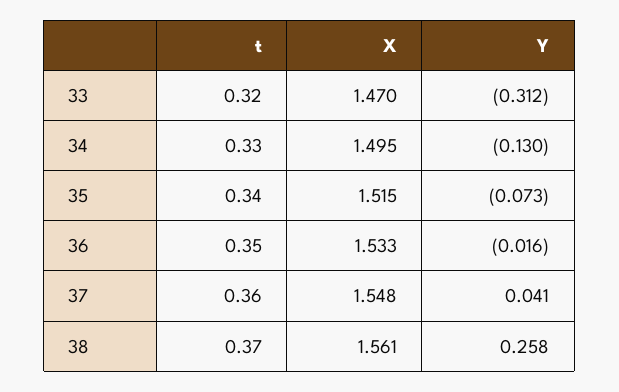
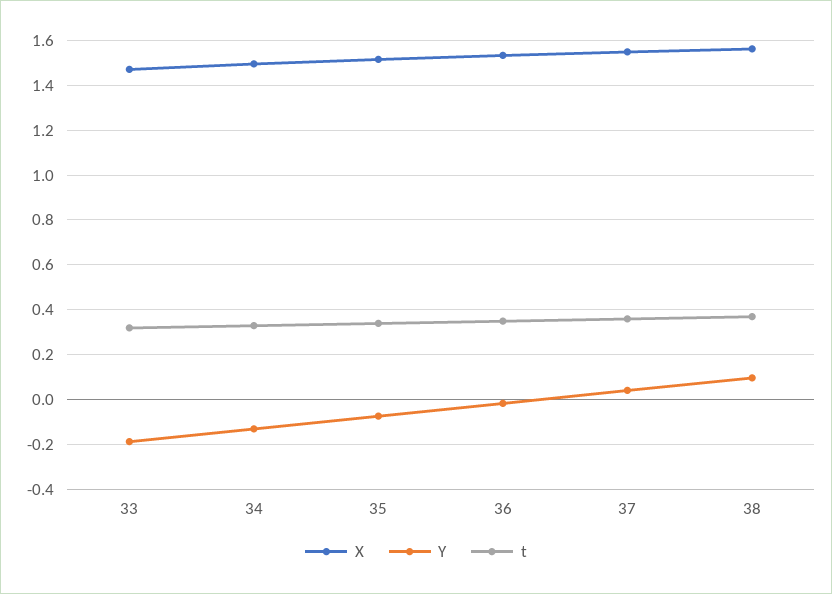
Y, 33: -0.312 -> -0.2
Y, 38: 0.258 -> 0.1

